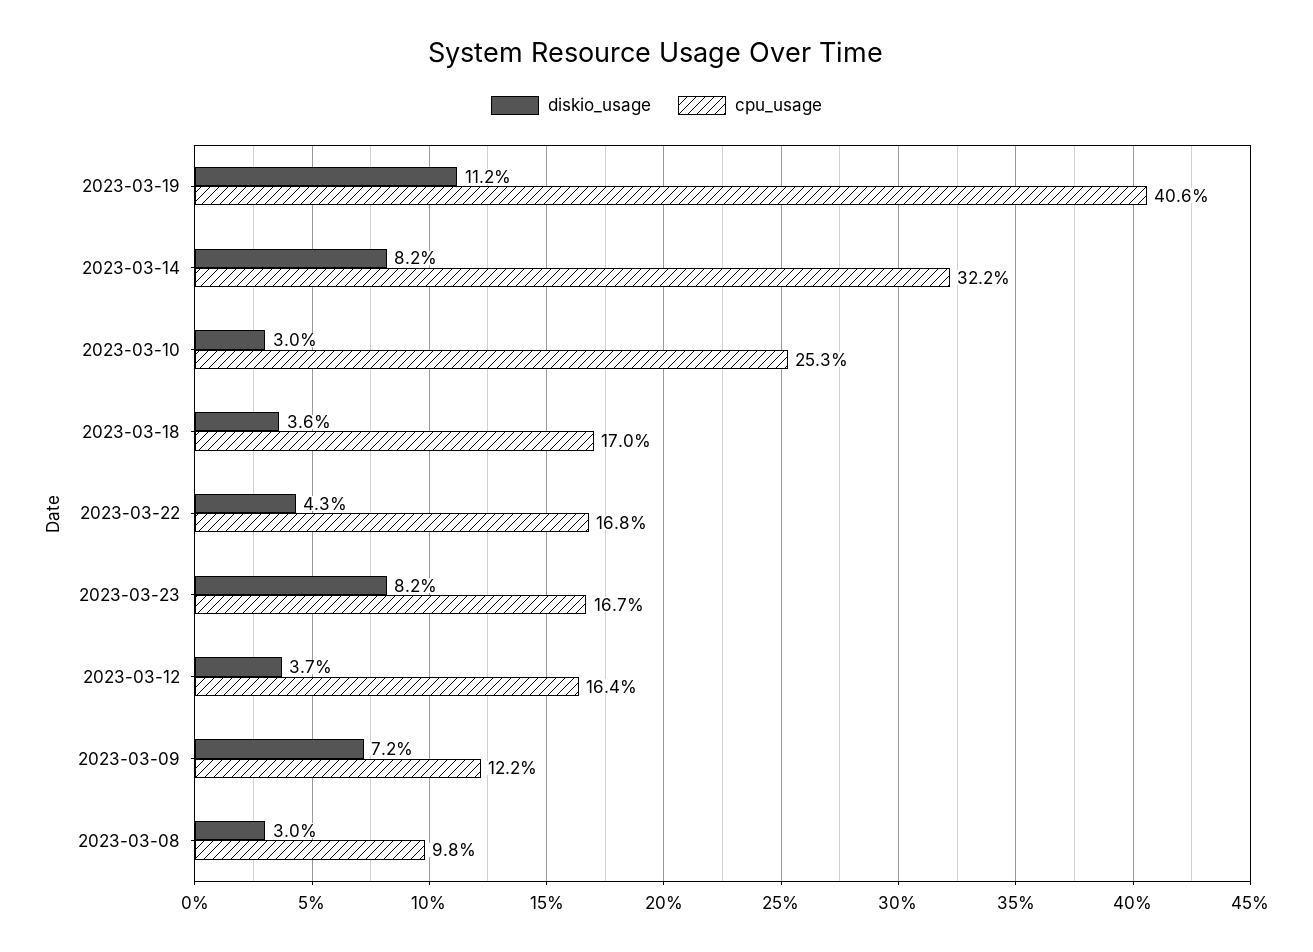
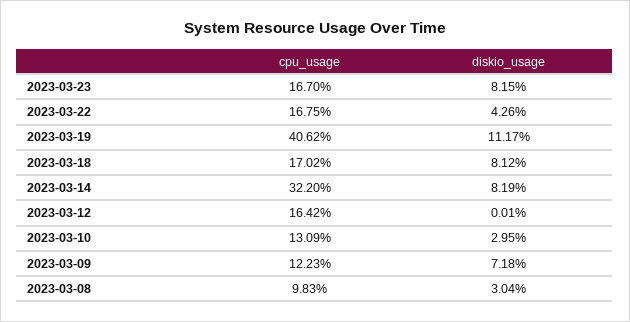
cpu_usage, 2023-03-10: 25.3 -> 13.09
diskio_usage, 2023-03-18: 3.6 -> 8.12
diskio_usage, 2023-03-12: 3.7 -> 0.01

